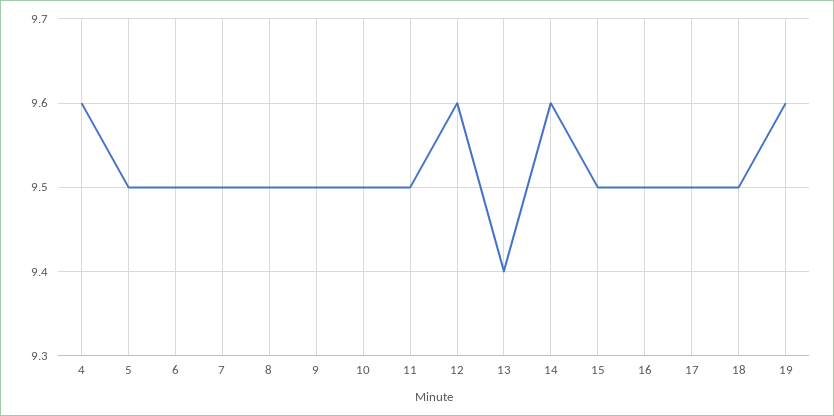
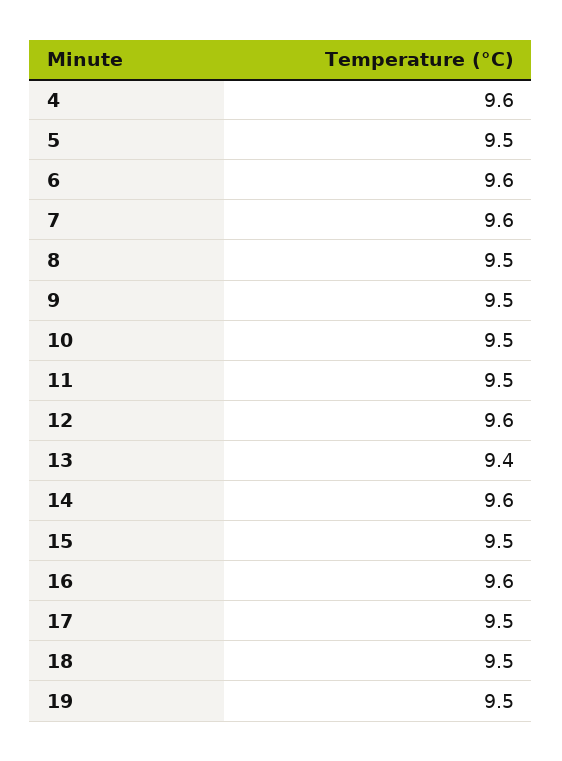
6: 9.5 -> 9.6
7: 9.5 -> 9.6
16: 9.5 -> 9.6
19: 9.6 -> 9.5

